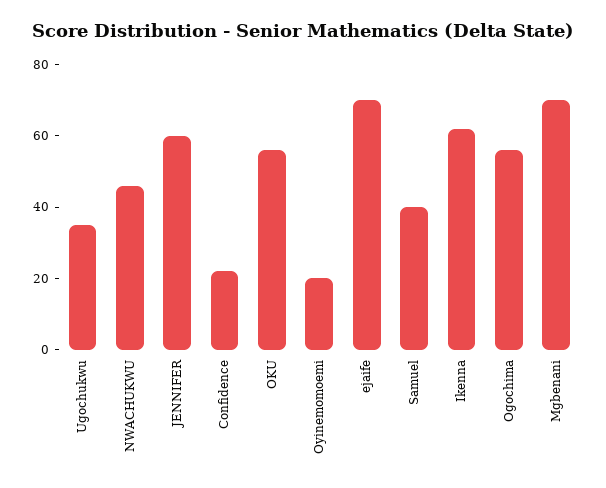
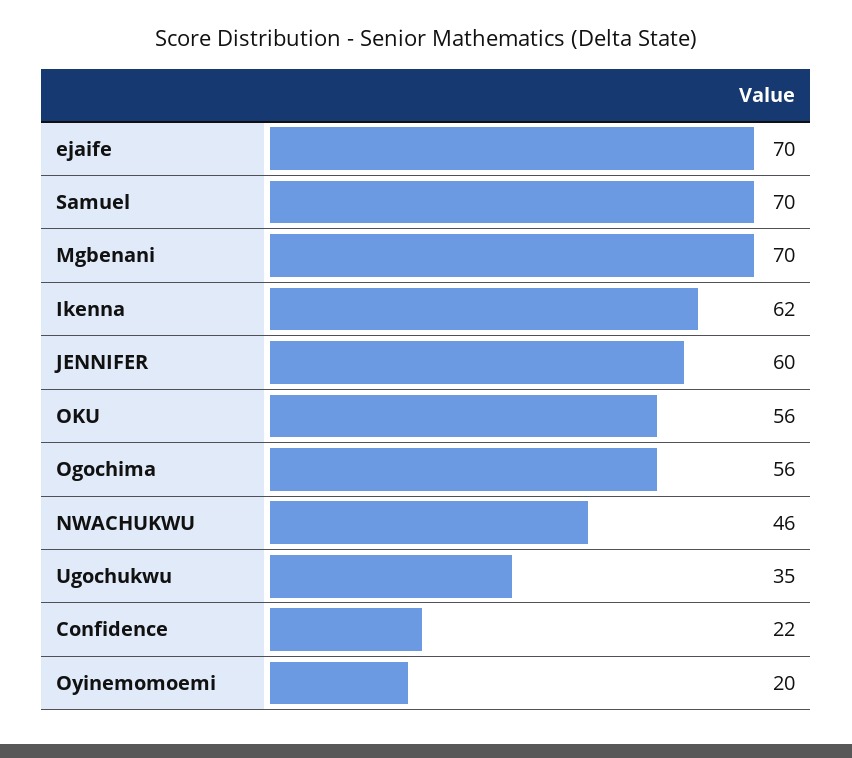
Samuel: 40 -> 70

